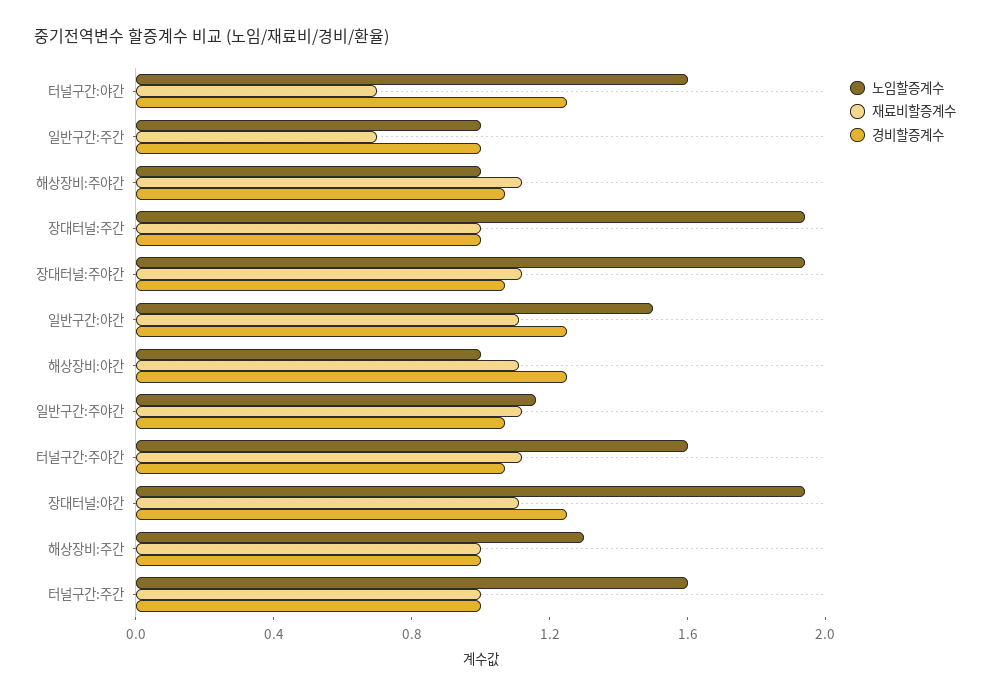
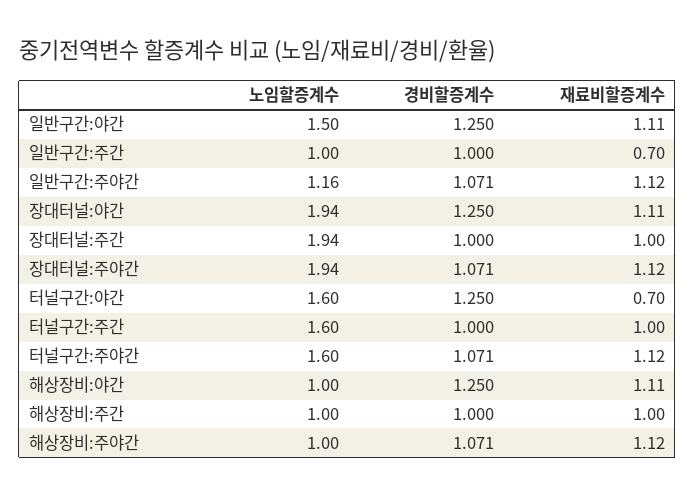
노임할증계수, 해상장비:주간: 1.3 -> 1

